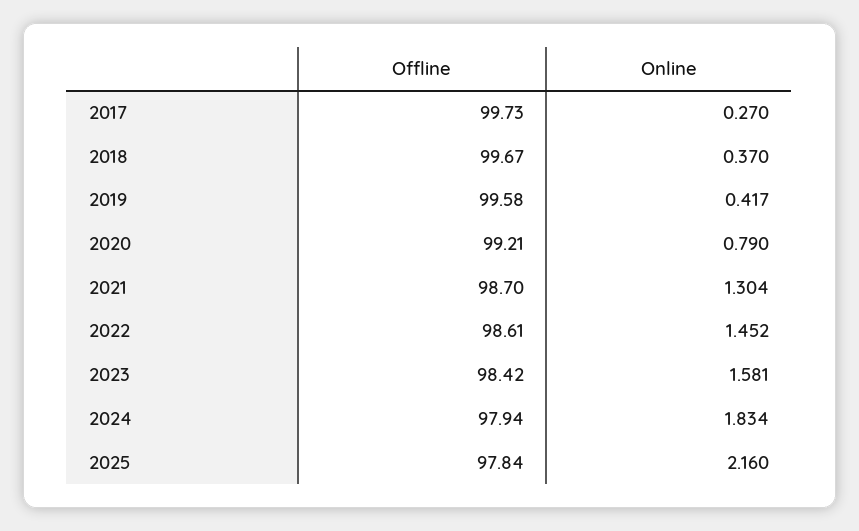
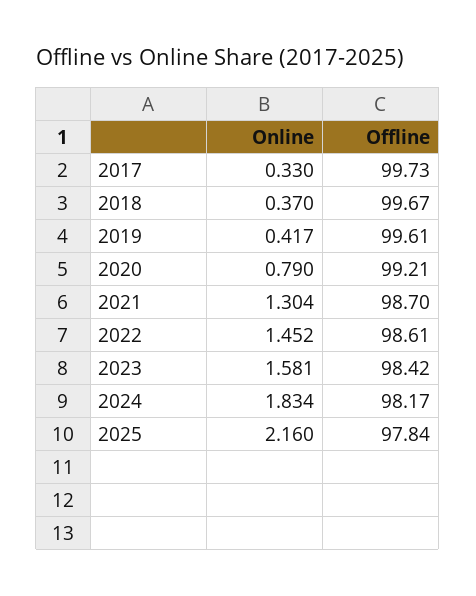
Online, 2017: 0.27 -> 0.33
Offline, 2019: 99.58 -> 99.61
Offline, 2024: 97.94 -> 98.17

